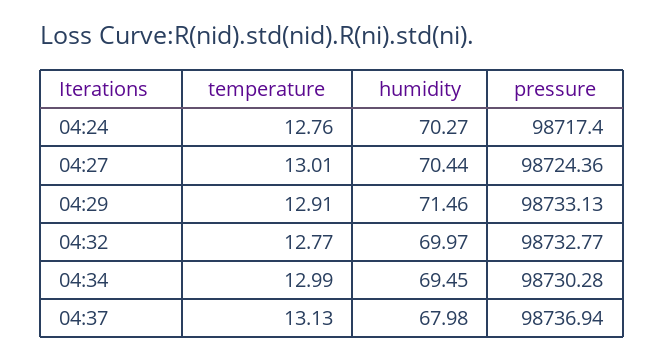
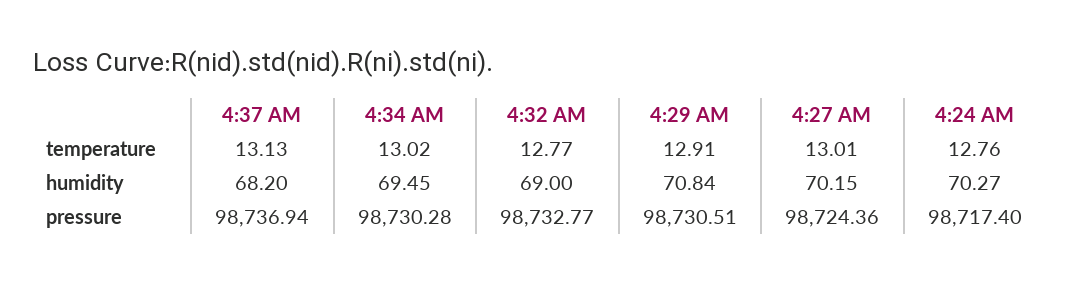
humidity, 04:27: 70.44 -> 70.15
humidity, 04:29: 71.46 -> 70.84
pressure, 04:29: 98733.13 -> 98730.51
humidity, 04:32: 69.97 -> 69
temperature, 04:34: 12.99 -> 13.02
humidity, 04:37: 67.98 -> 68.2

